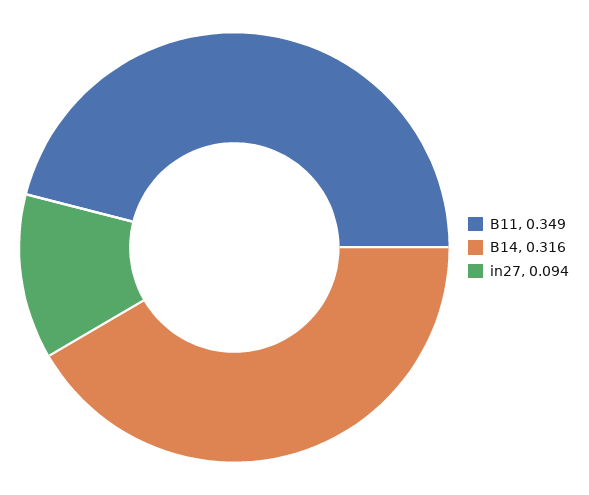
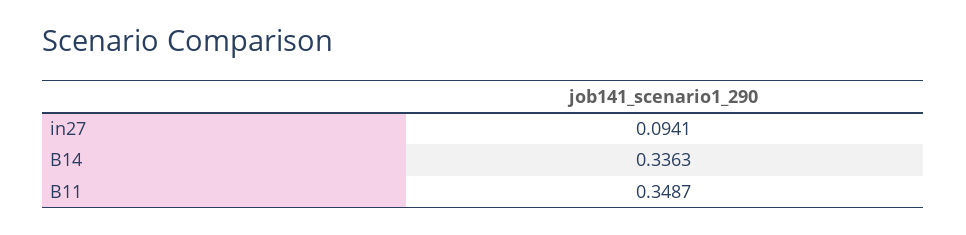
B14: 0.316 -> 0.3363

